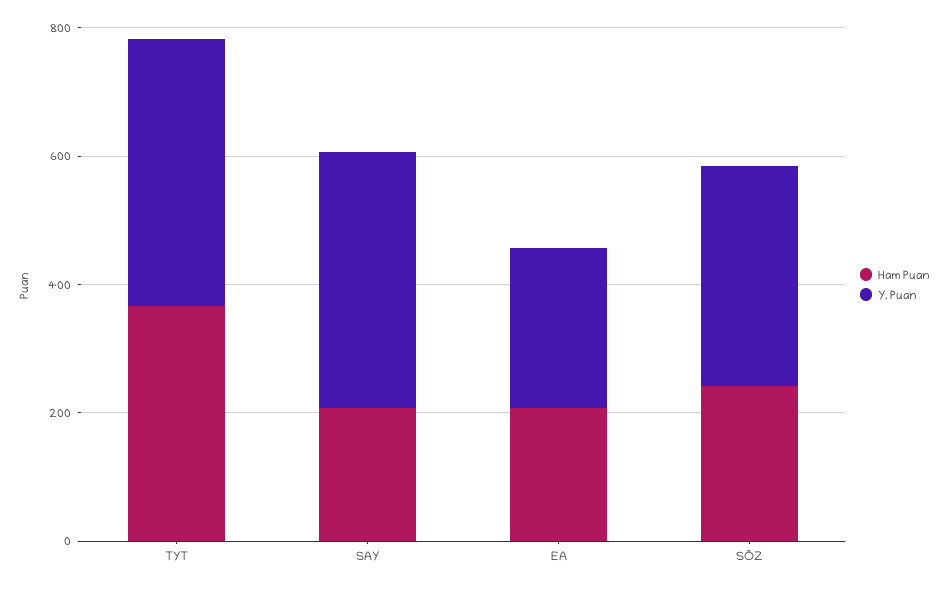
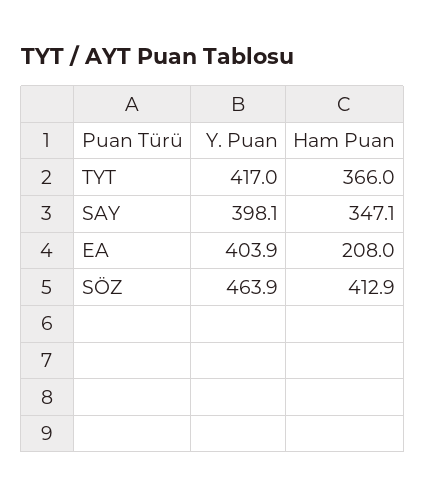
Ham Puan, SAY: 200 -> 347.1
Y. Puan, EA: 250 -> 403.9
Ham Puan, SÖZ: 250 -> 412.9
Y. Puan, SÖZ: 350 -> 463.9

